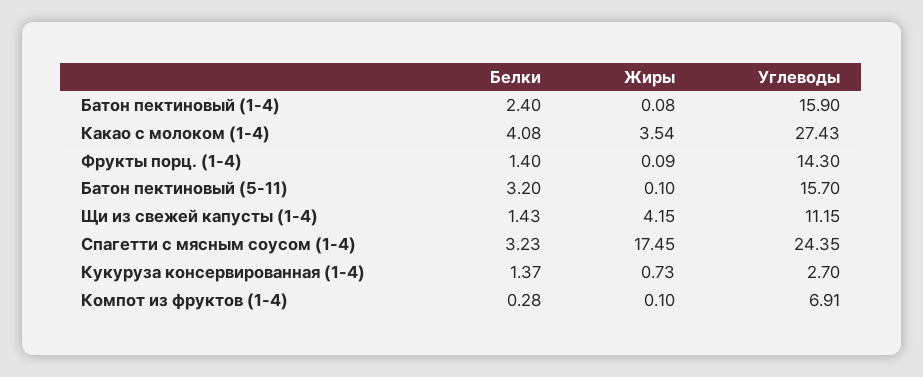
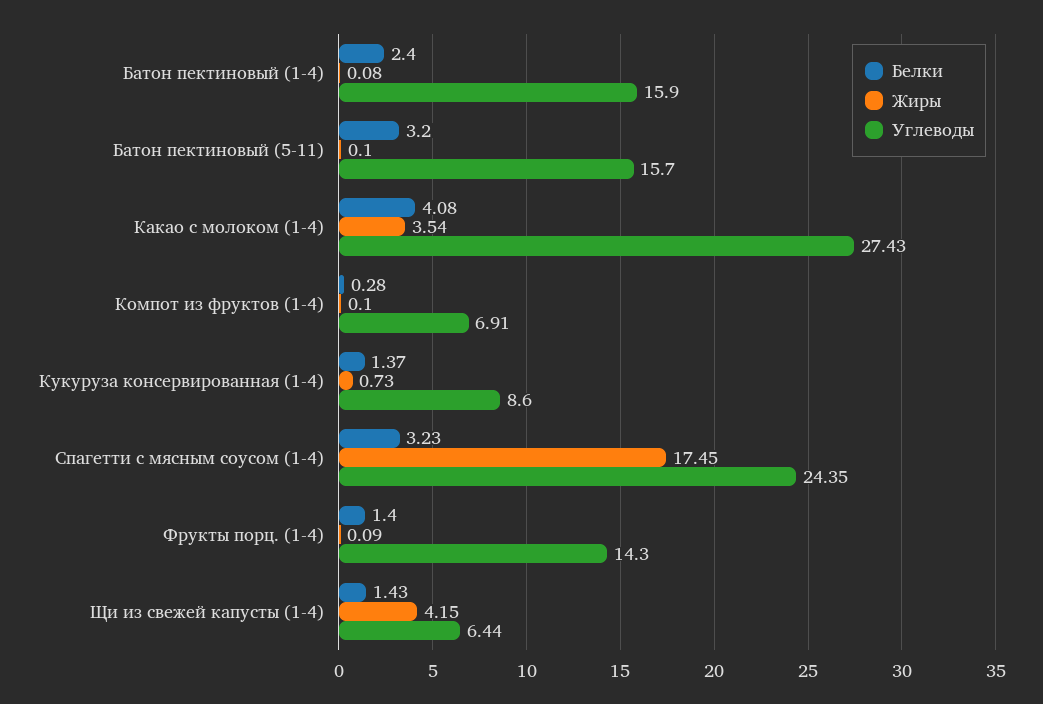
Углеводы, Щи из свежей капусты (1-4): 11.15 -> 6.44
Углеводы, Кукуруза консервированная (1-4): 2.7 -> 8.6

